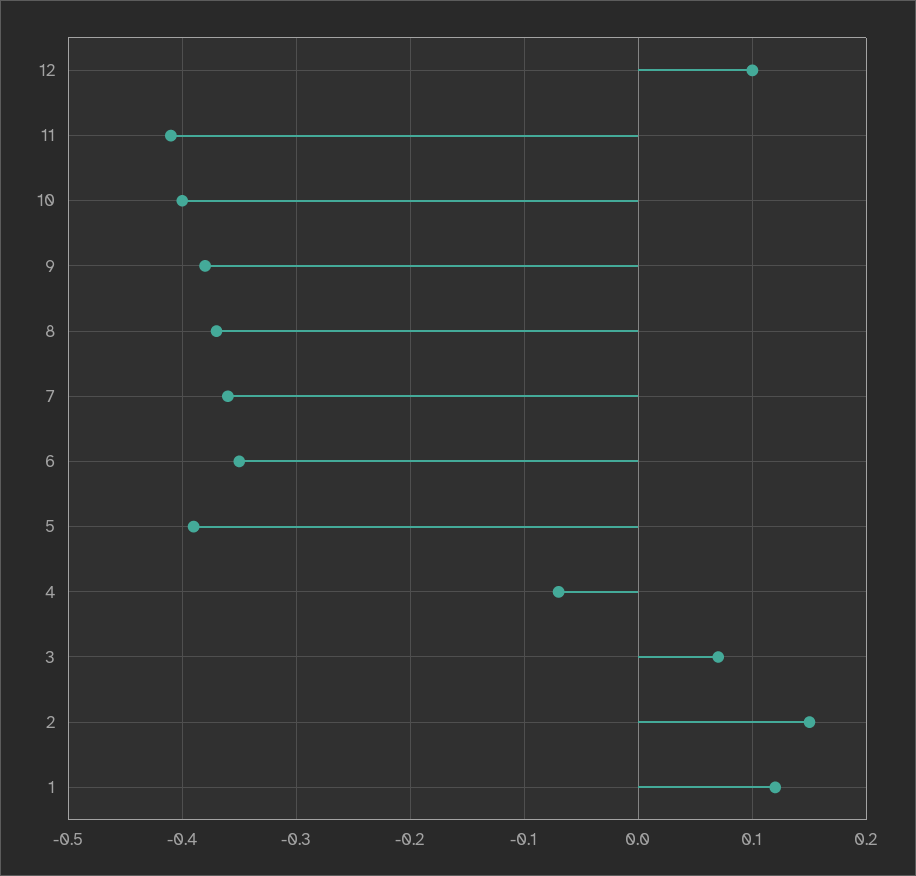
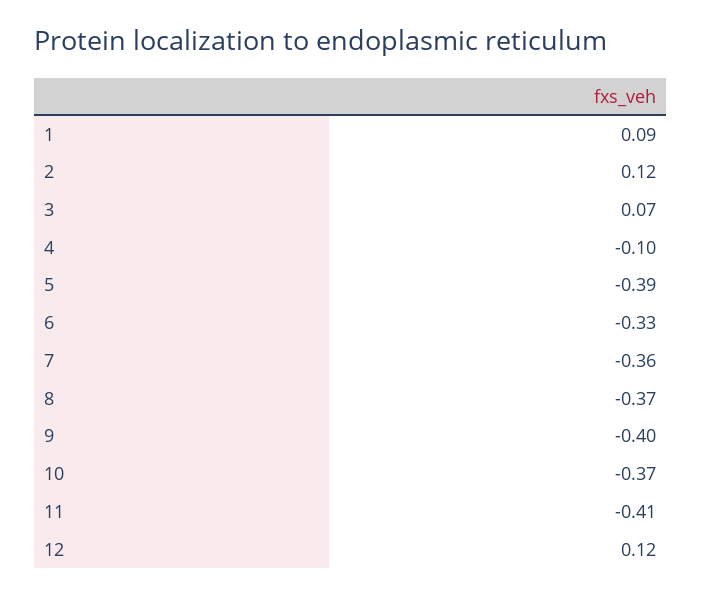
12: 0.1 -> 0.12
10: -0.4 -> -0.37
9: -0.38 -> -0.4
6: -0.35 -> -0.33
4: -0.07 -> -0.1
2: 0.15 -> 0.12
1: 0.12 -> 0.09

